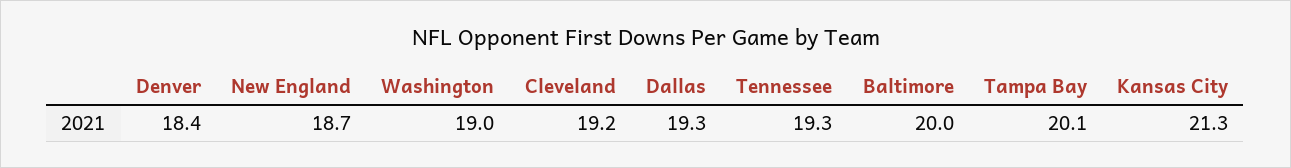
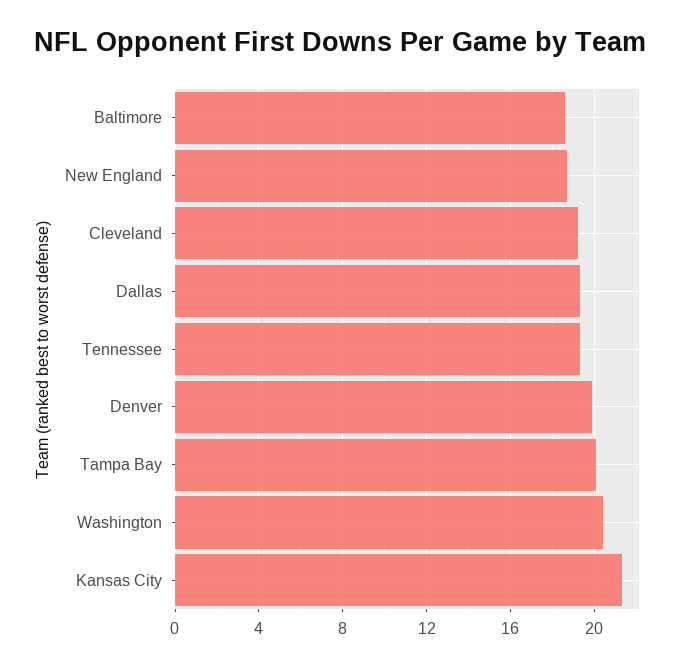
Denver: 18.4 -> 20
Washington: 19 -> 20.5
Baltimore: 20 -> 18.5

